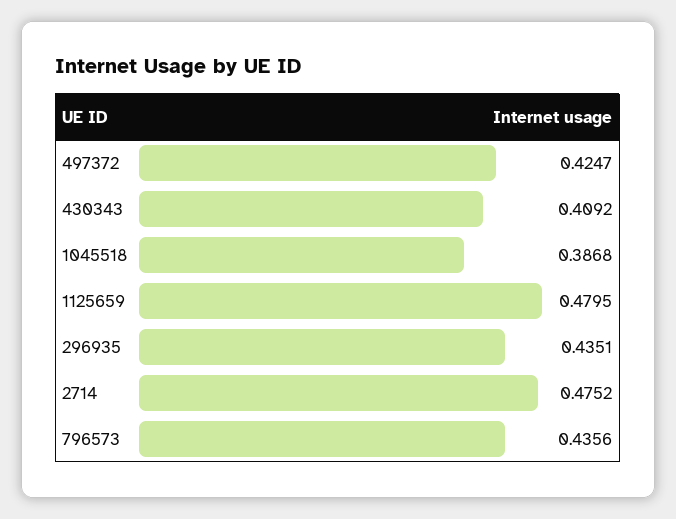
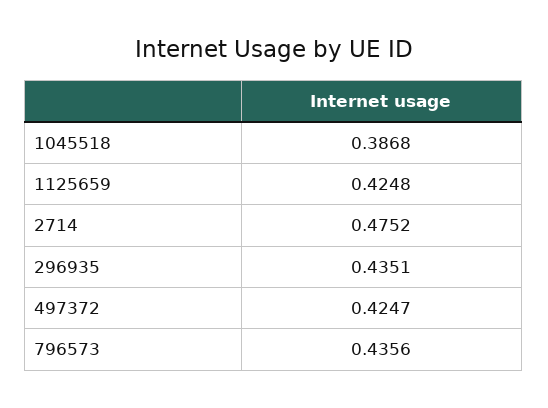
430343: 0.4092 -> none
1125659: 0.4795 -> 0.4248

